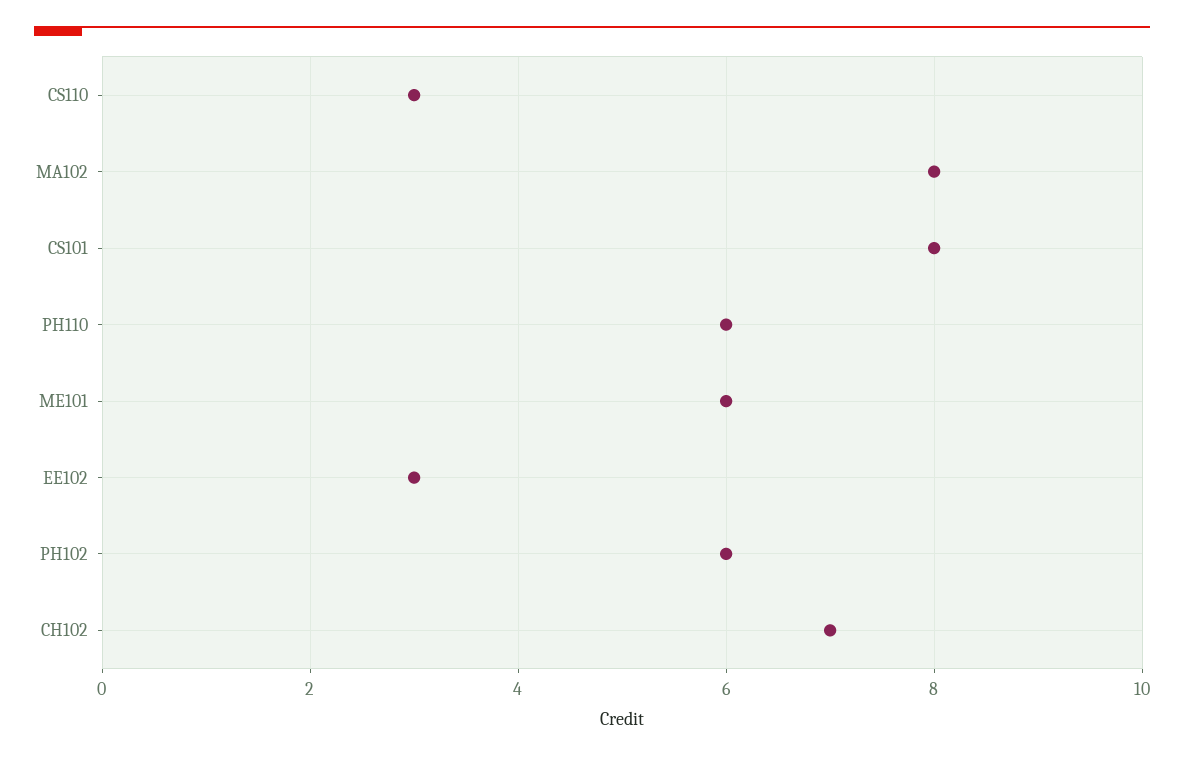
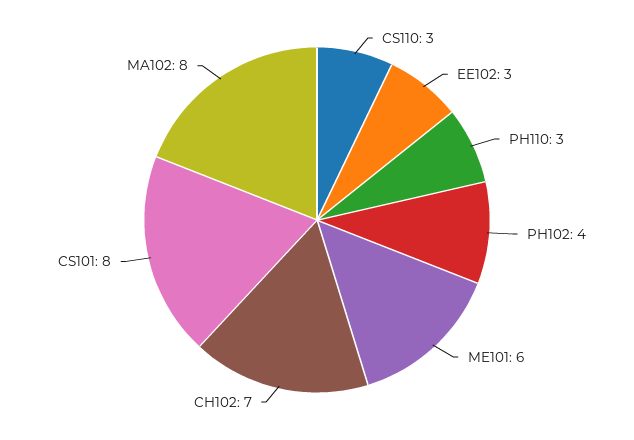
PH110: 6 -> 3
PH102: 6 -> 4

